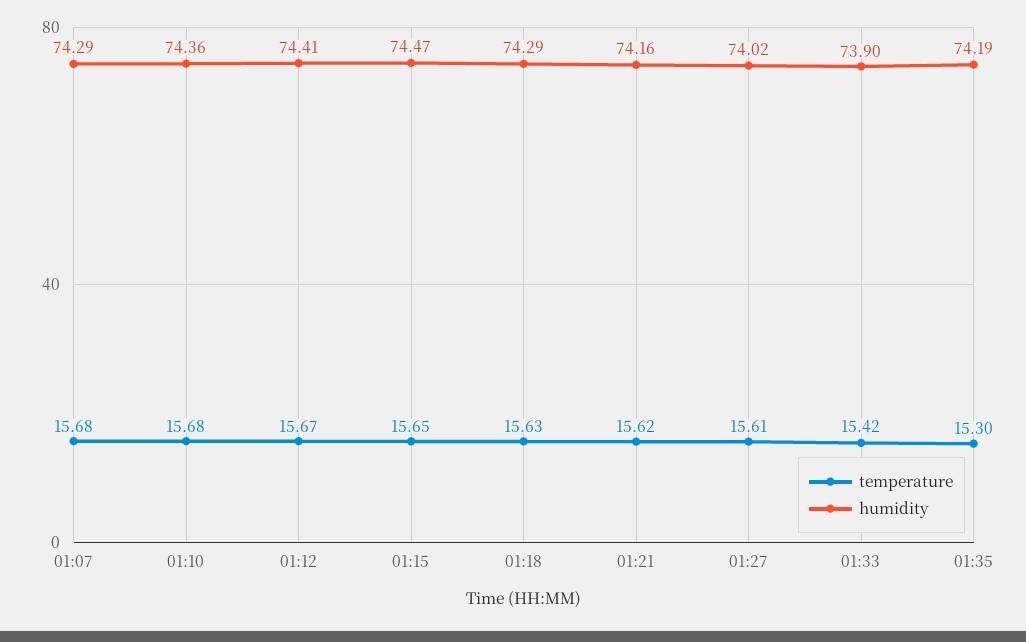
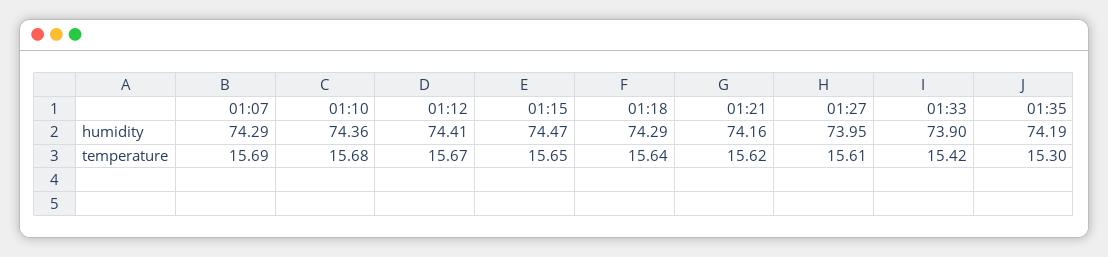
temperature, 01:07: 15.68 -> 15.69
temperature, 01:18: 15.63 -> 15.64
humidity, 01:27: 74.02 -> 73.95

